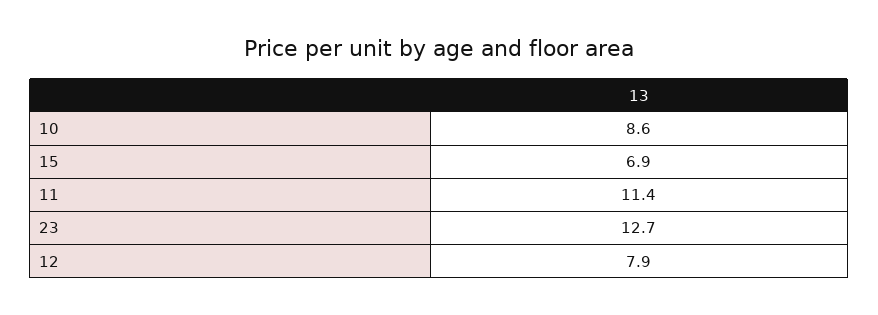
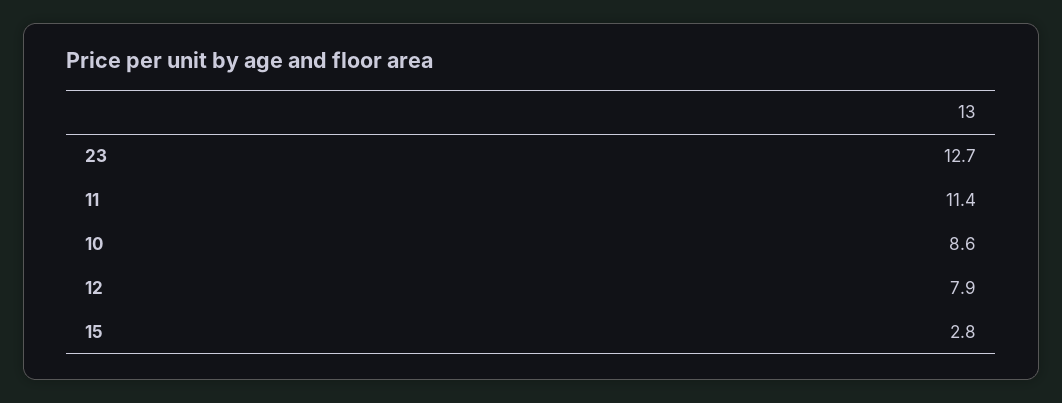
15: 6.9 -> 2.8

